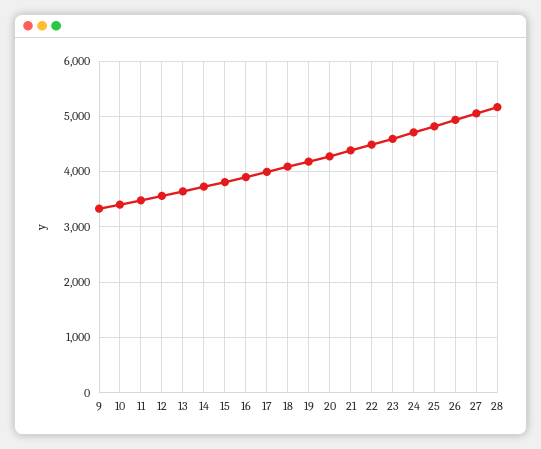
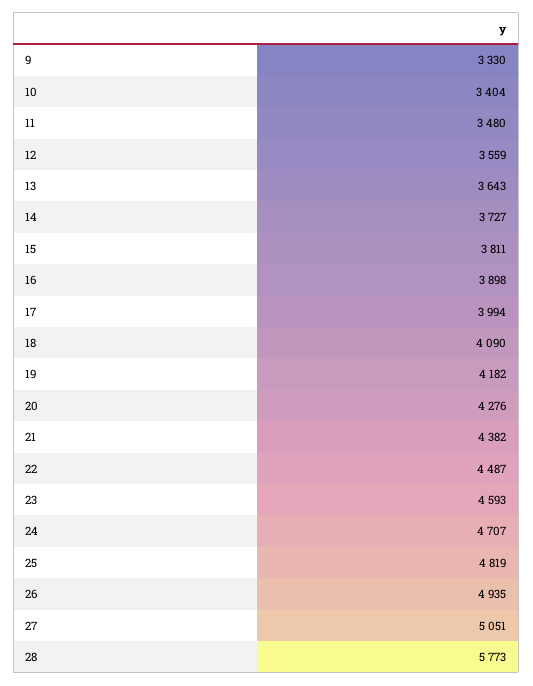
28: 5200 -> 5773

